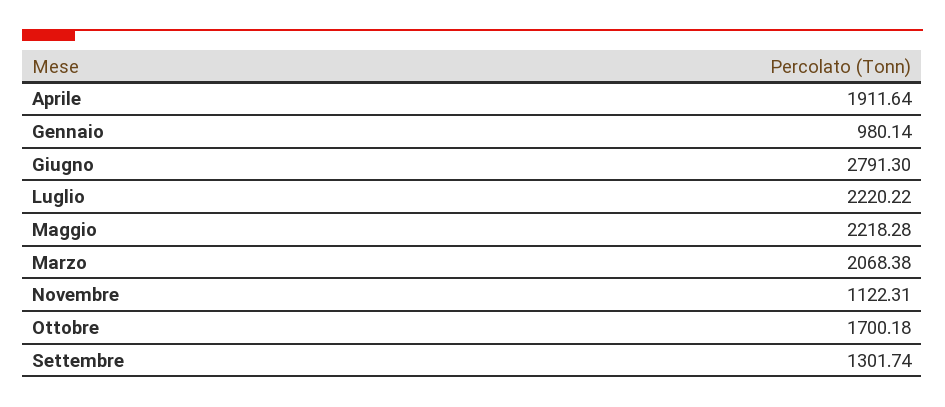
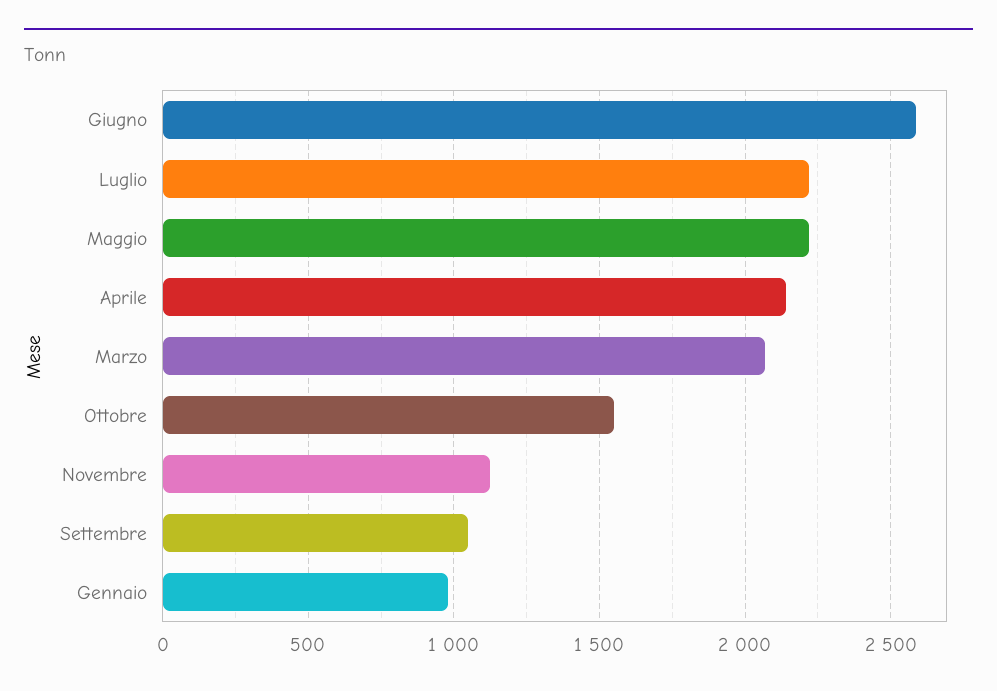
Aprile: 1911.64 -> 2150
Giugno: 2791.3 -> 2600
Ottobre: 1700.18 -> 1550
Settembre: 1301.74 -> 1050

